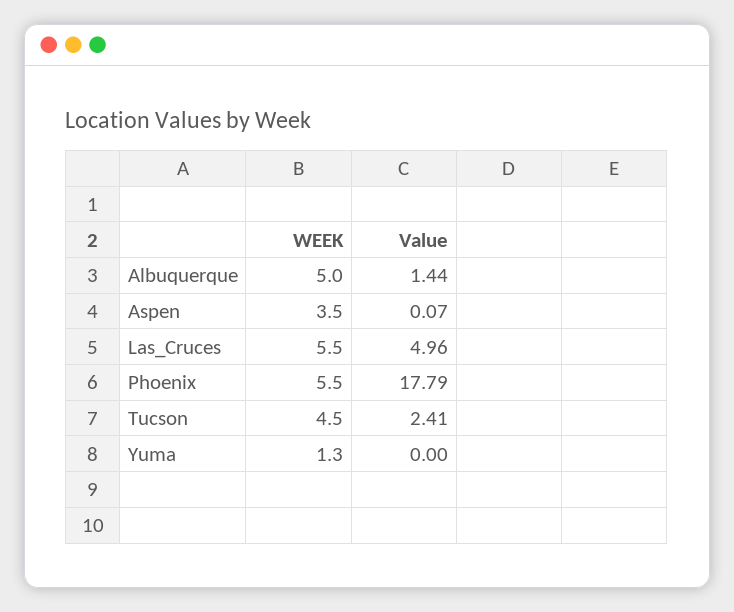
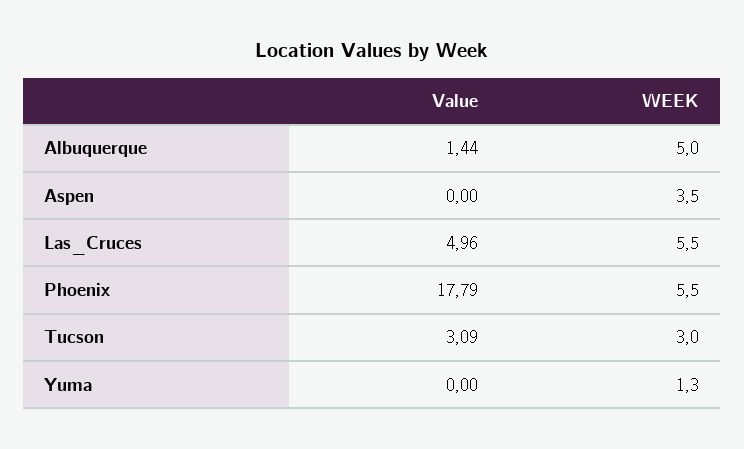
Value, Aspen: 0.07 -> 0
WEEK, Tucson: 4.5 -> 3
Value, Tucson: 2.41 -> 3.09

